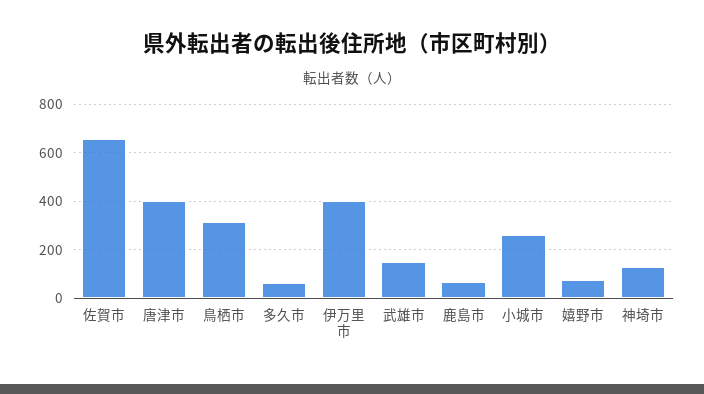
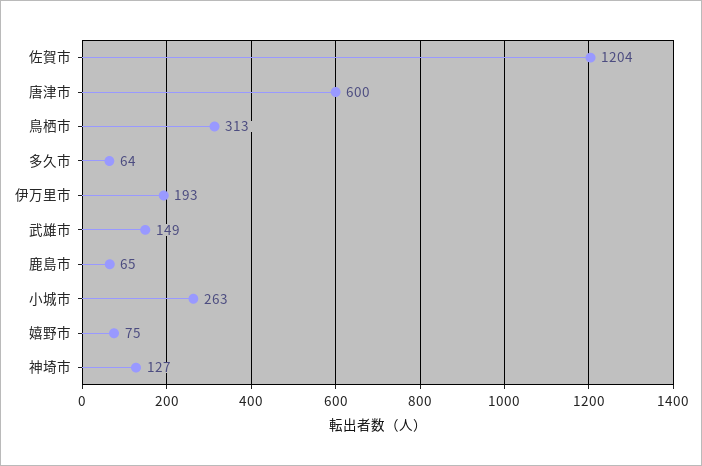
佐賀市: 650 -> 1204
唐津市: 400 -> 600
伊万里市: 400 -> 193

